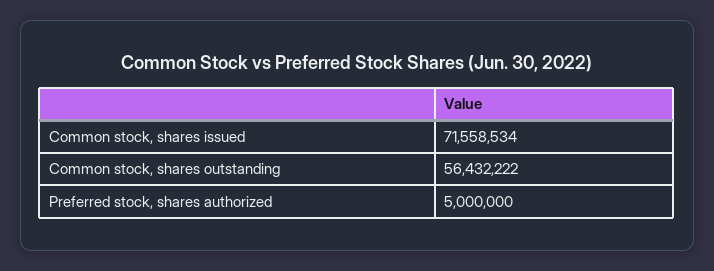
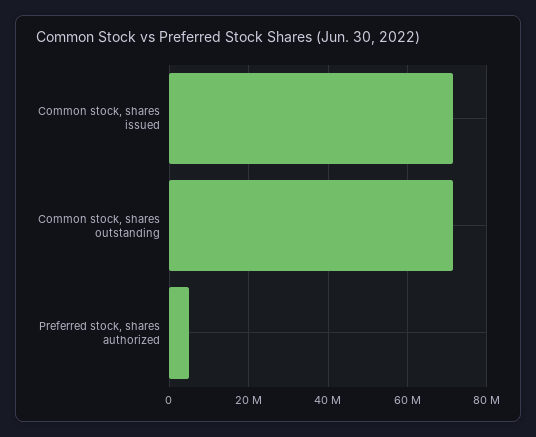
Common stock, shares outstanding: 56432222 -> 72000000

